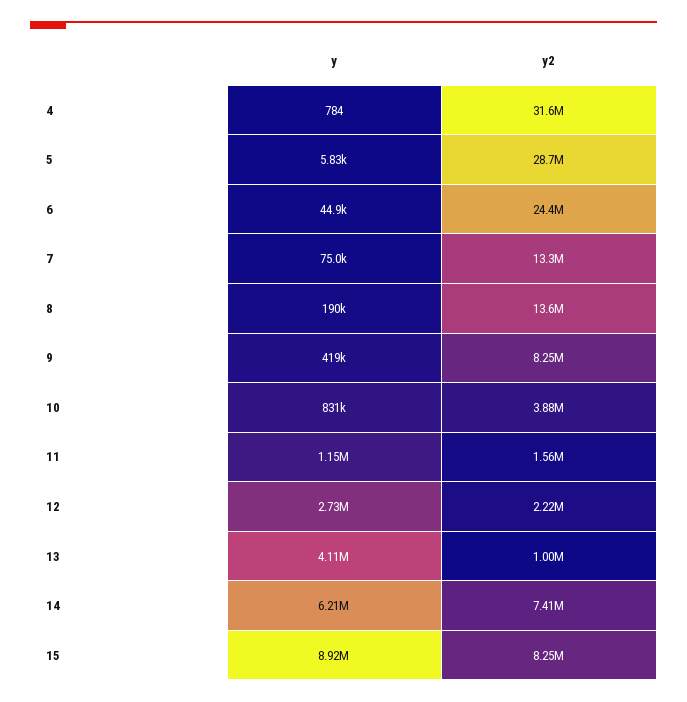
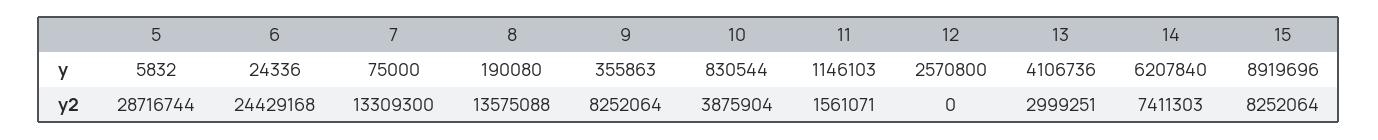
y, 4: 784 -> none
y2, 4: 31600000 -> none
y, 6: 44900 -> 24336
y, 9: 419000 -> 355863
y, 12: 2730000 -> 2570800
y2, 12: 2220000 -> 0
y2, 13: 1000000 -> 2999251

